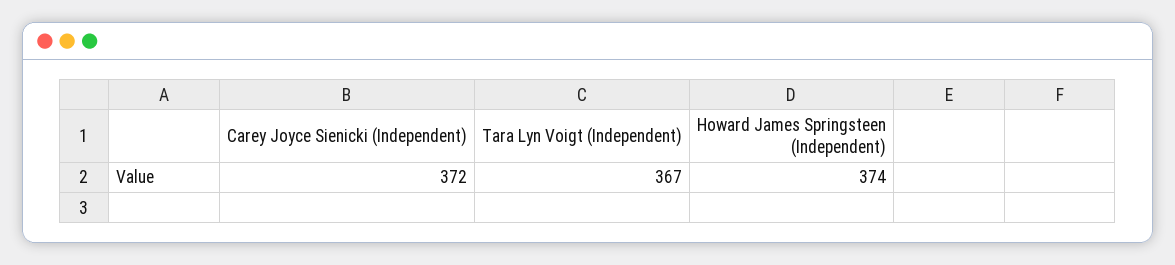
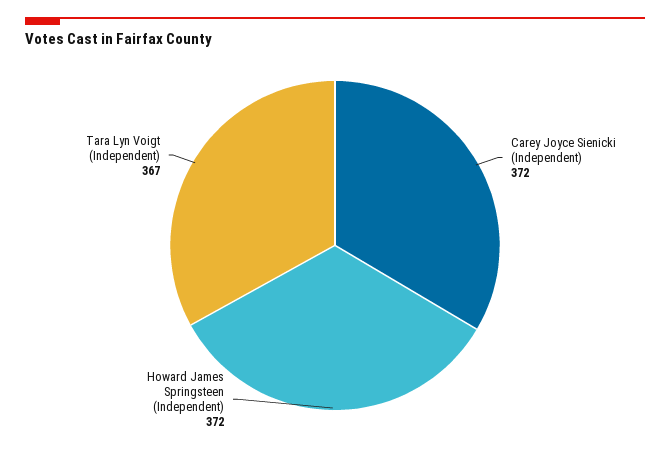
Howard James Springsteen (Independent): 374 -> 372

